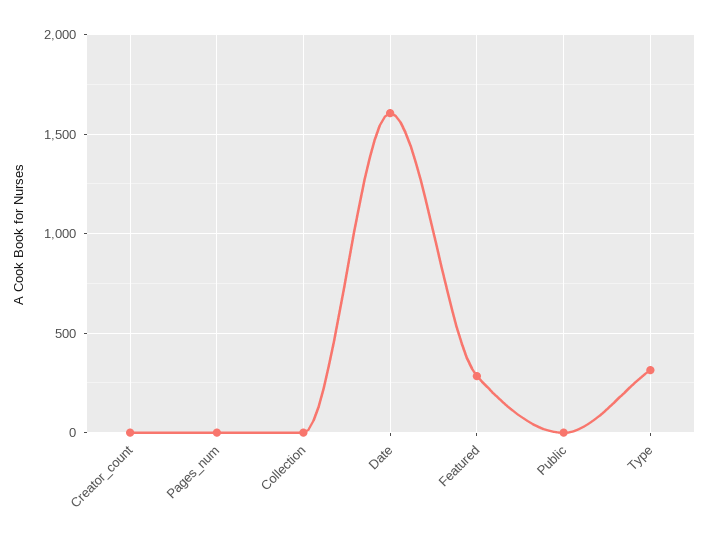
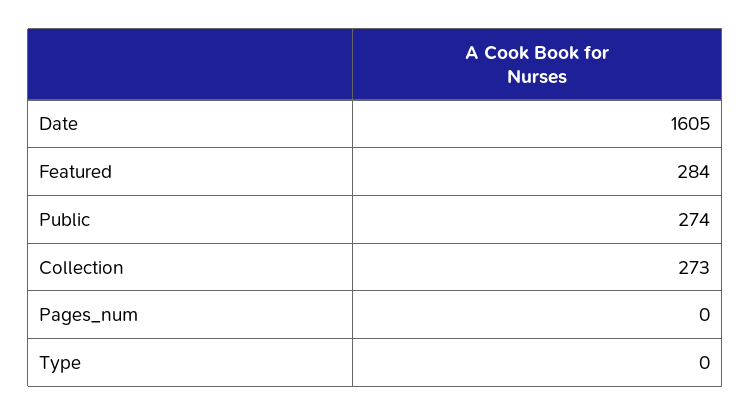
Creator_count: 0 -> none
Collection: 0 -> 273
Public: 0 -> 274
Type: 300 -> 0

